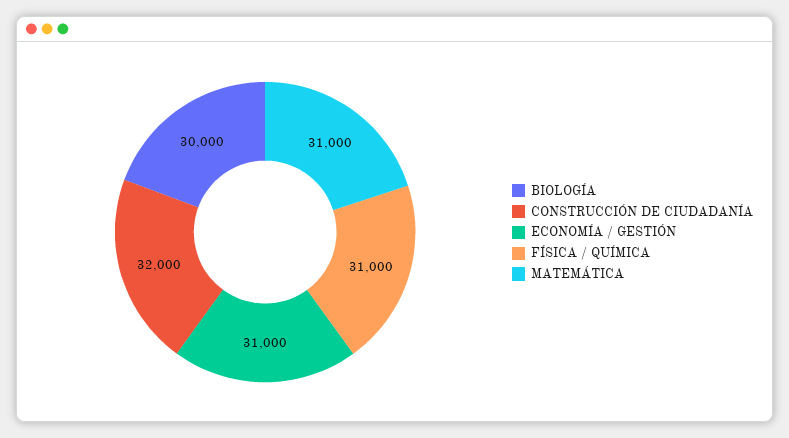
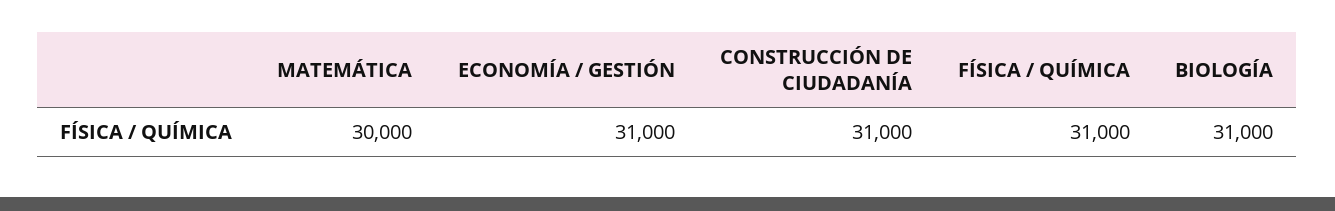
BIOLOGÍA: 30000 -> 31000
CONSTRUCCIÓN DE CIUDADANÍA: 32000 -> 31000
MATEMÁTICA: 31000 -> 30000

